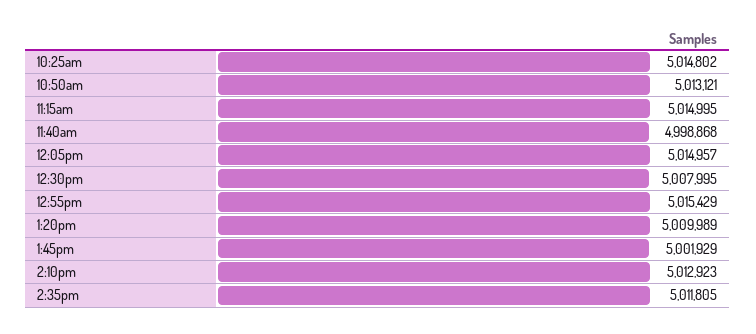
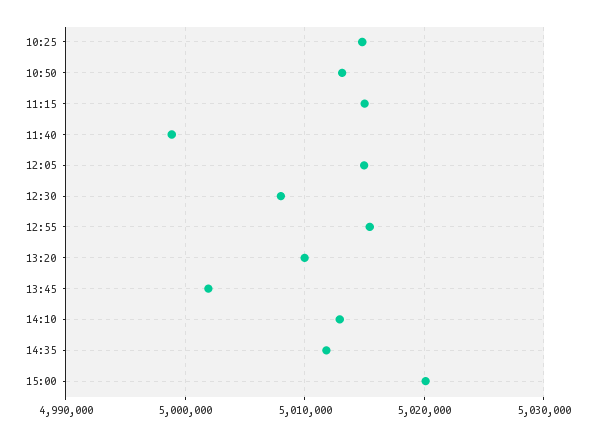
15:00: none -> 5020000

